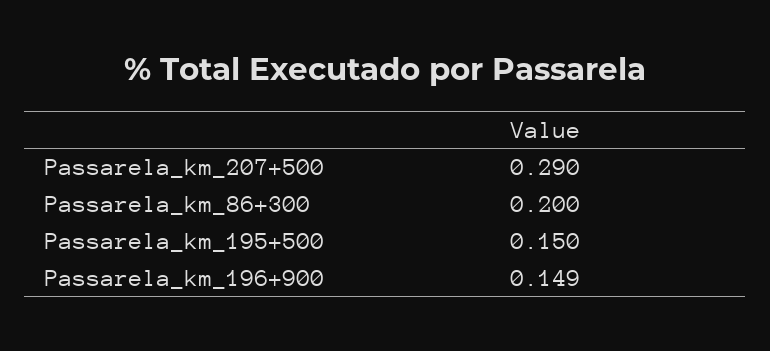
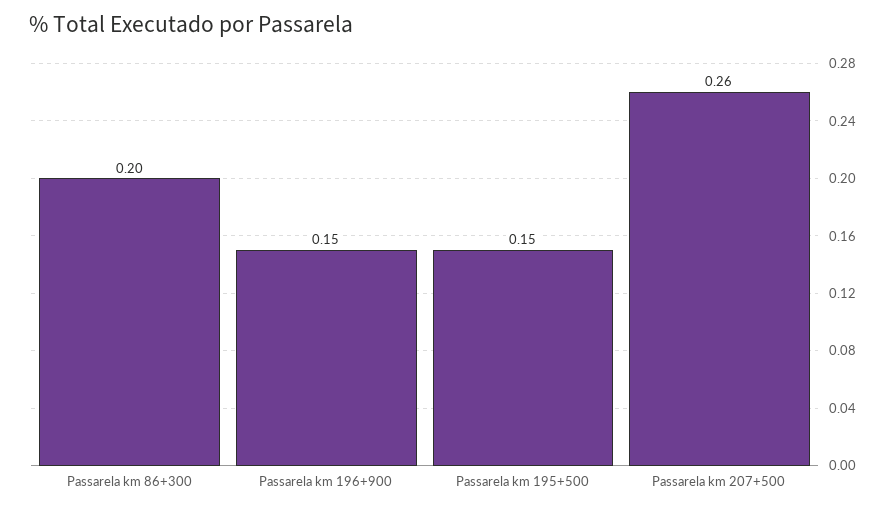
Passarela_km_207+500: 0.29 -> 0.26
Passarela_km_196+900: 0.149 -> 0.15

